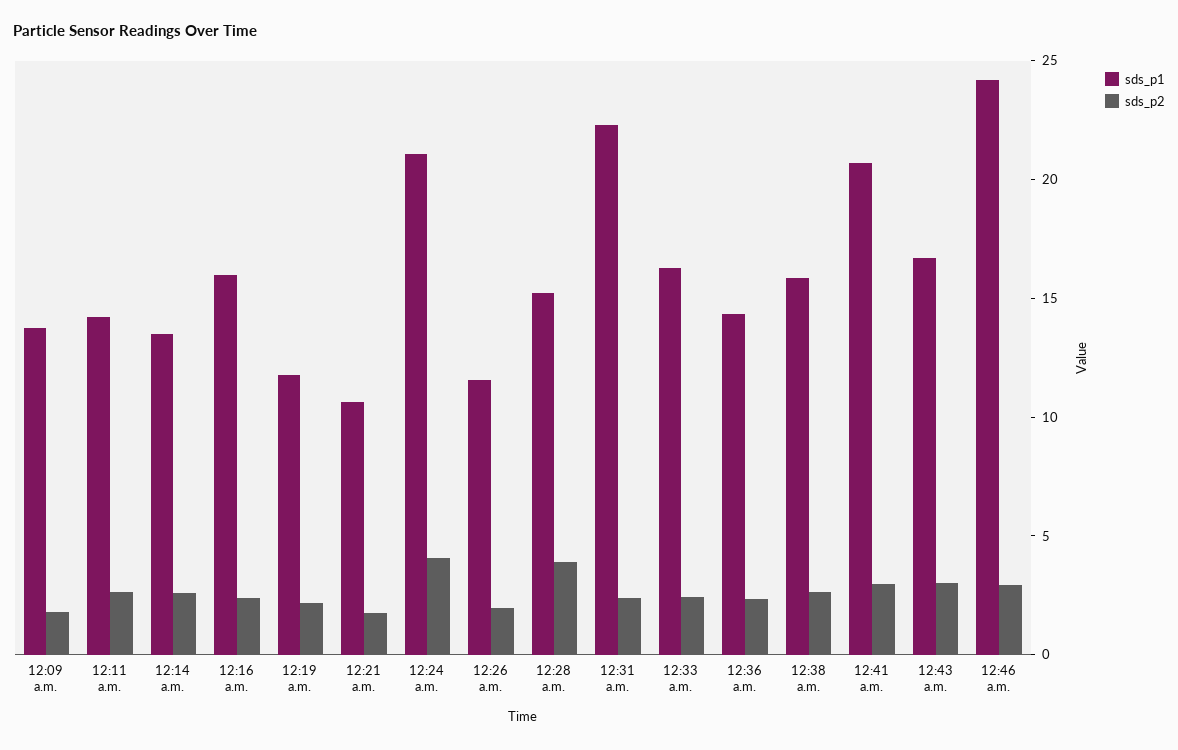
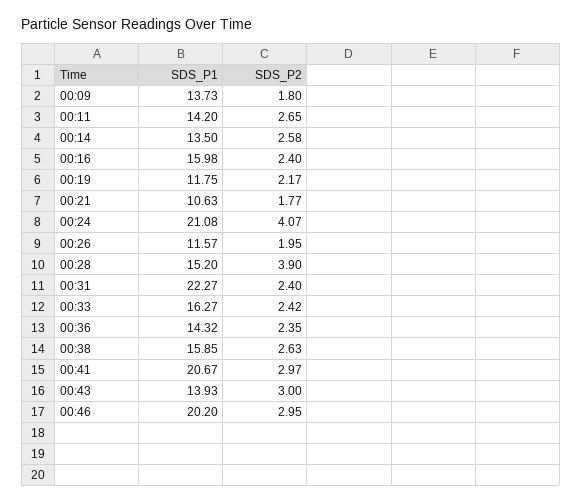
sds_p1, 12:43 a.m.: 17 -> 13.93
sds_p1, 12:46 a.m.: 24 -> 20.2

